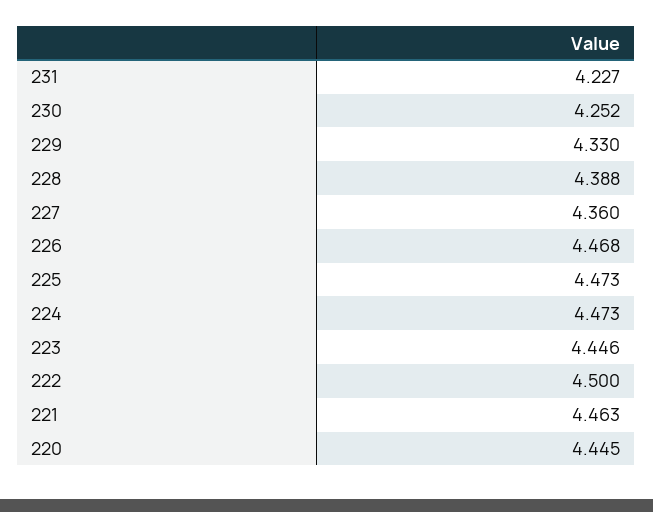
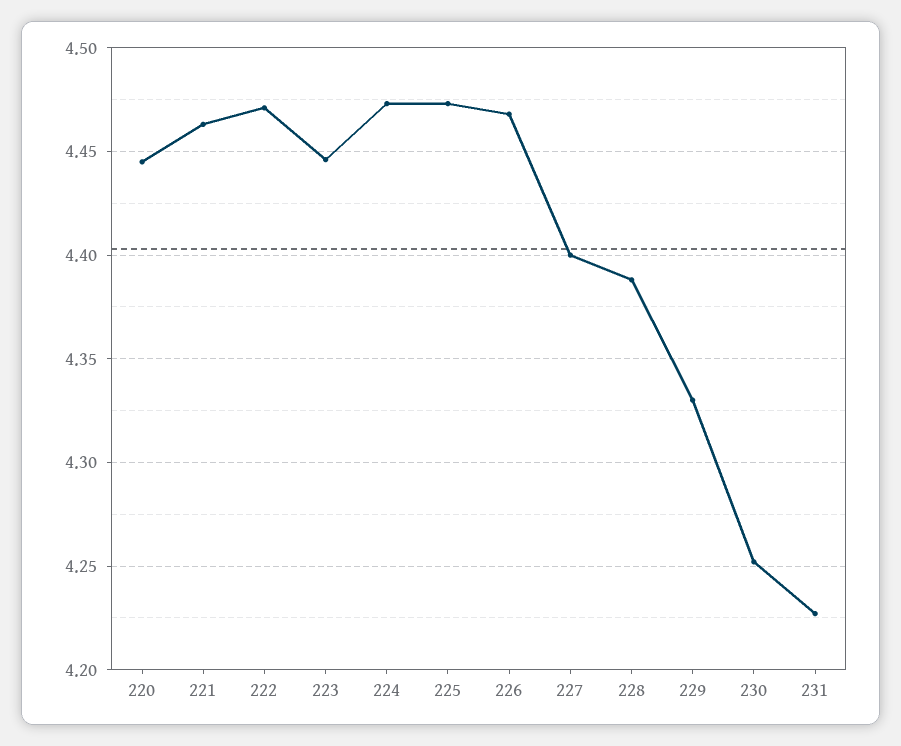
227: 4.36 -> 4.4
222: 4.5 -> 4.47

